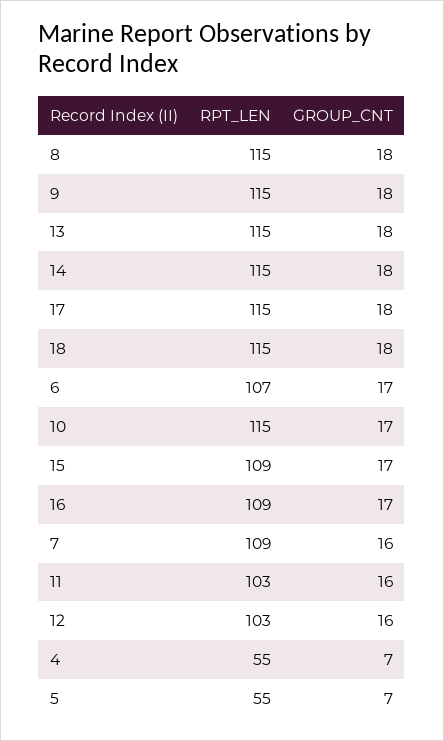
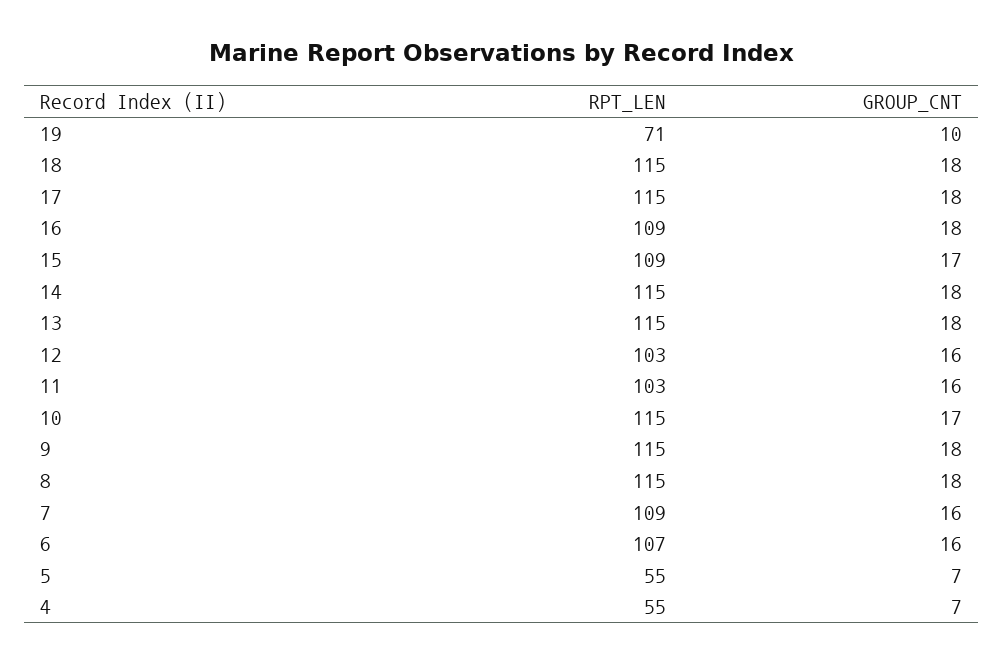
GROUP_CNT, 6: 17 -> 16
GROUP_CNT, 16: 17 -> 18
RPT_LEN, 19: none -> 71
GROUP_CNT, 19: none -> 10

